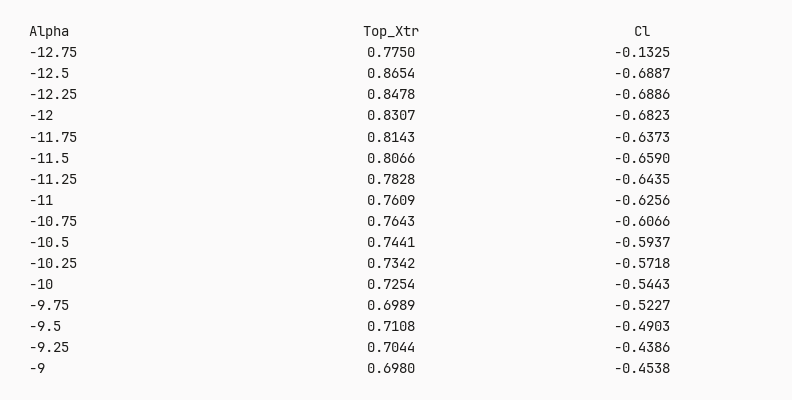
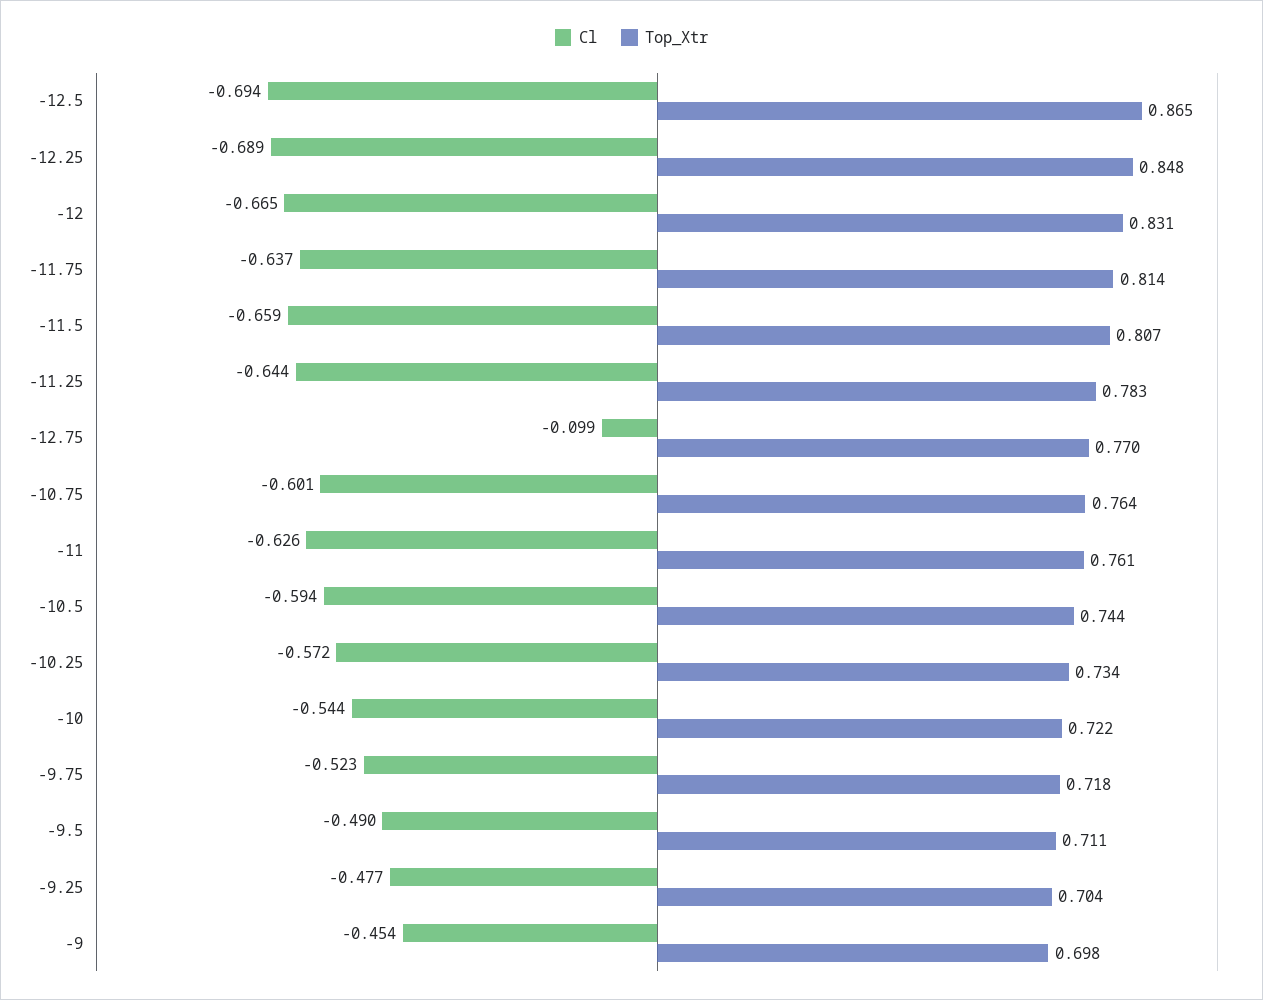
Top_Xtr, -12.75: 0.775 -> 0.77
Cl, -12.75: -0.1325 -> -0.099
Cl, -12.5: -0.6887 -> -0.694
Cl, -12: -0.6823 -> -0.665
Cl, -10.75: -0.6066 -> -0.601
Top_Xtr, -10: 0.7254 -> 0.722
Top_Xtr, -9.75: 0.6989 -> 0.718
Cl, -9.25: -0.4386 -> -0.477

